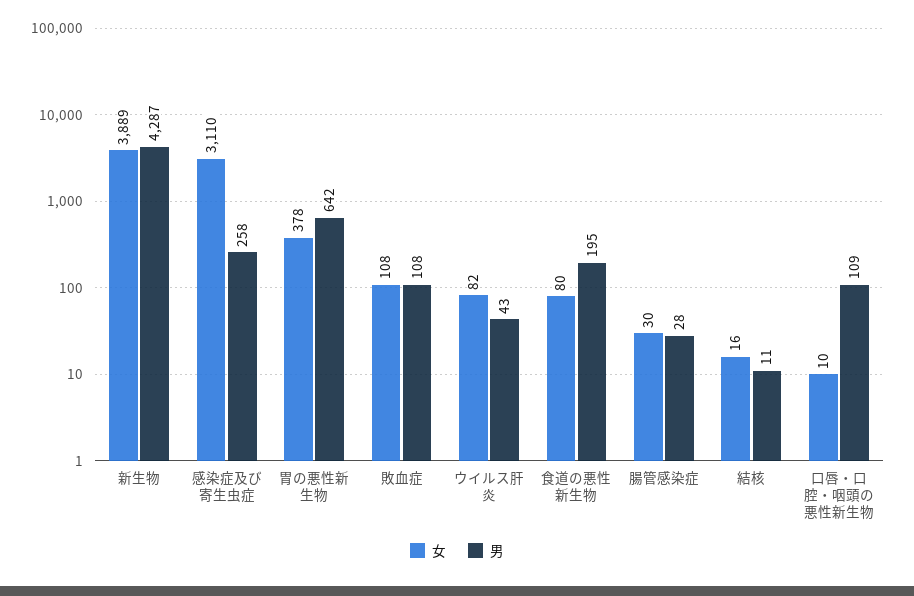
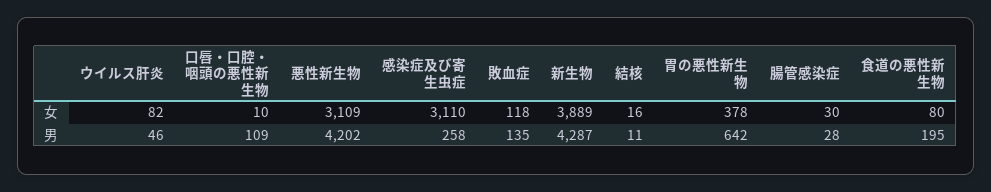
女, 敗血症: 108 -> 118
男, 敗血症: 108 -> 135
男, ウイルス肝炎: 43 -> 46
女, 悪性新生物: none -> 3109
男, 悪性新生物: none -> 4202

